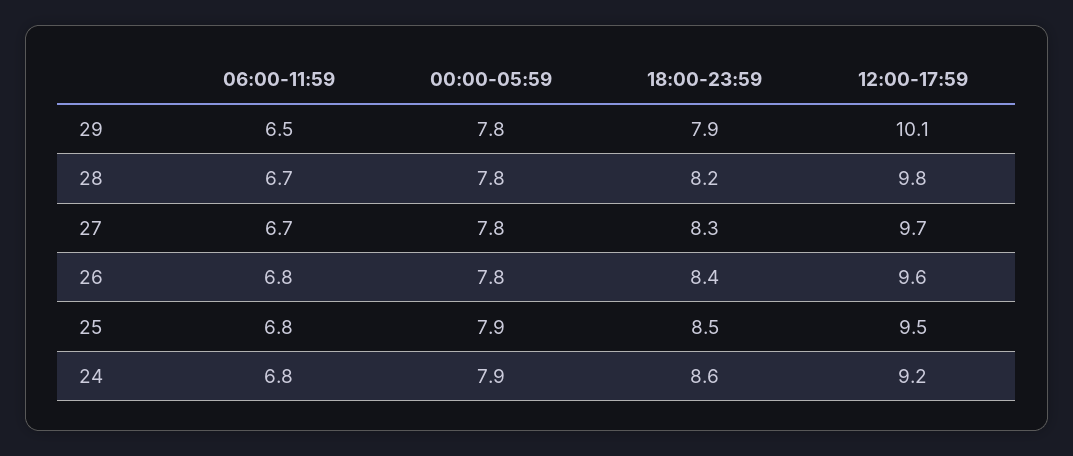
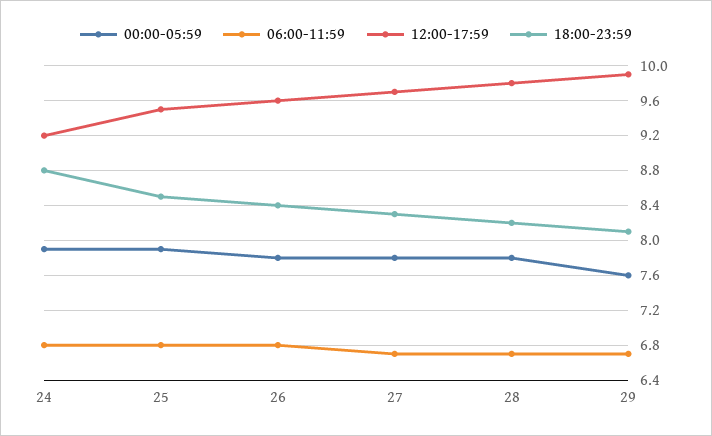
06:00-11:59, 29: 6.5 -> 6.7
00:00-05:59, 29: 7.8 -> 7.6
18:00-23:59, 29: 7.9 -> 8.1
12:00-17:59, 29: 10.1 -> 9.9
18:00-23:59, 24: 8.6 -> 8.8

